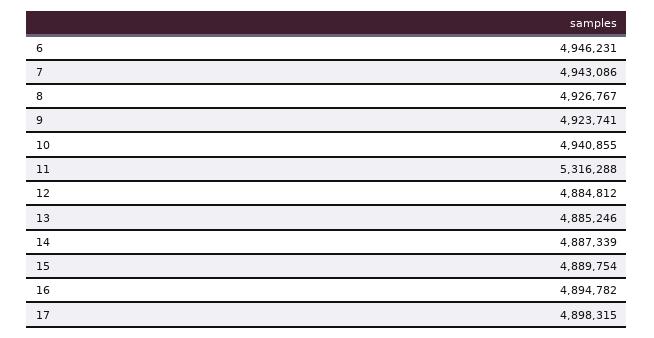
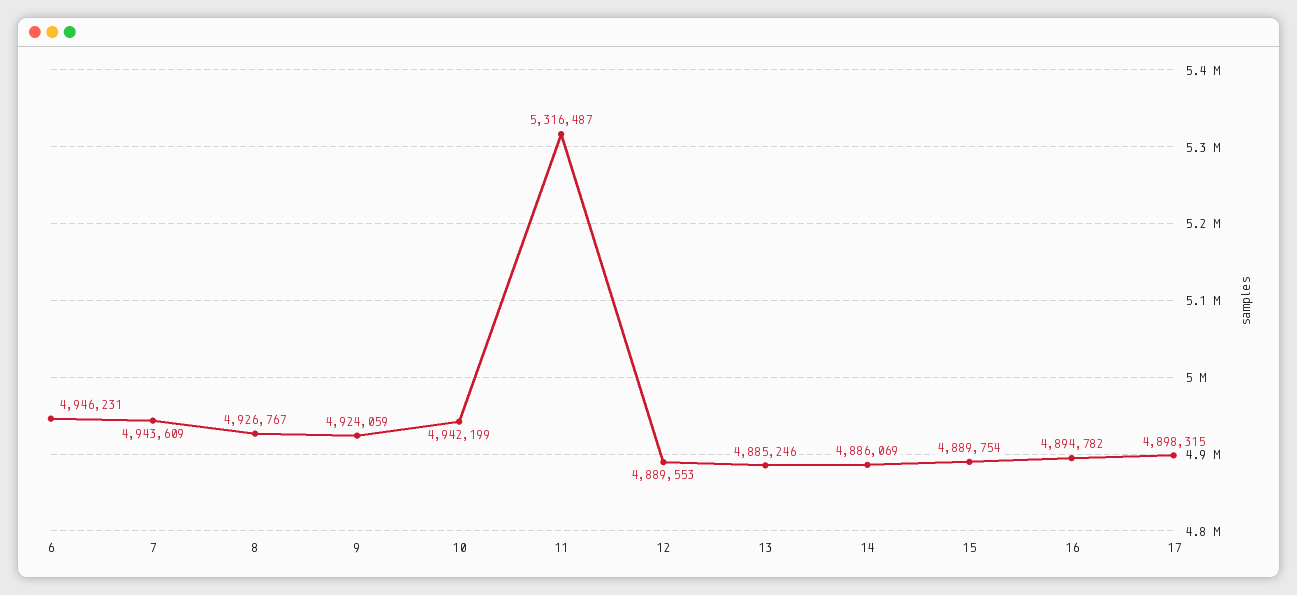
7: 4943086 -> 4943609
9: 4923741 -> 4924059
10: 4940855 -> 4942199
11: 5316288 -> 5316487
12: 4884812 -> 4889553
14: 4887339 -> 4886069

